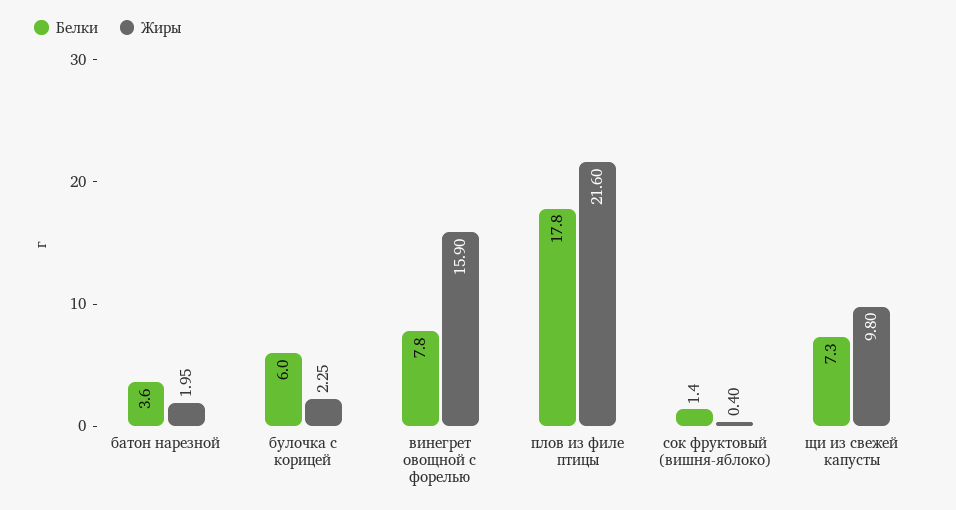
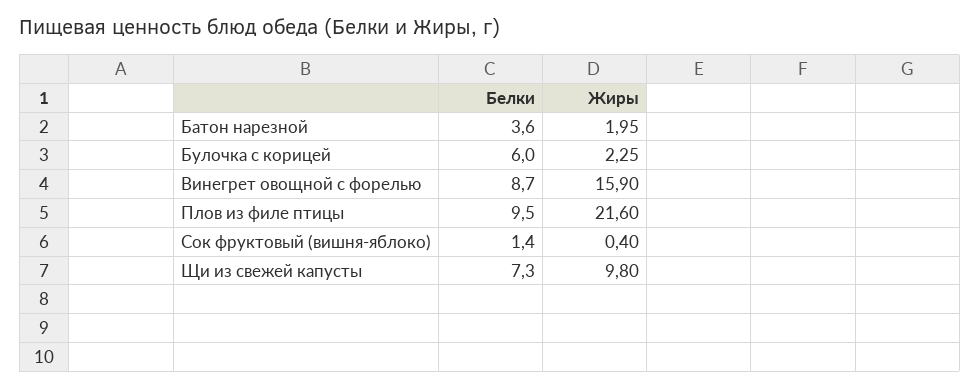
Белки, винегрет овощной с форелью: 7.8 -> 8.7
Белки, плов из филе птицы: 17.8 -> 9.5

